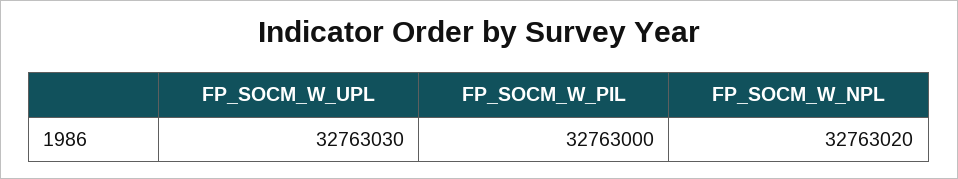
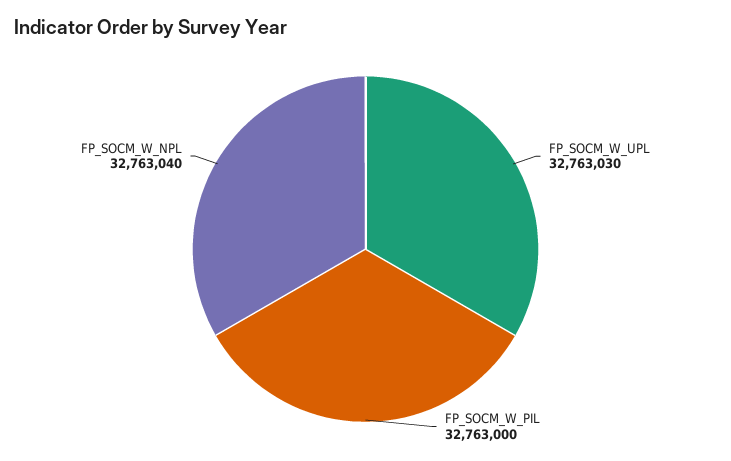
FP_SOCM_W_NPL: 32763020 -> 32763040

